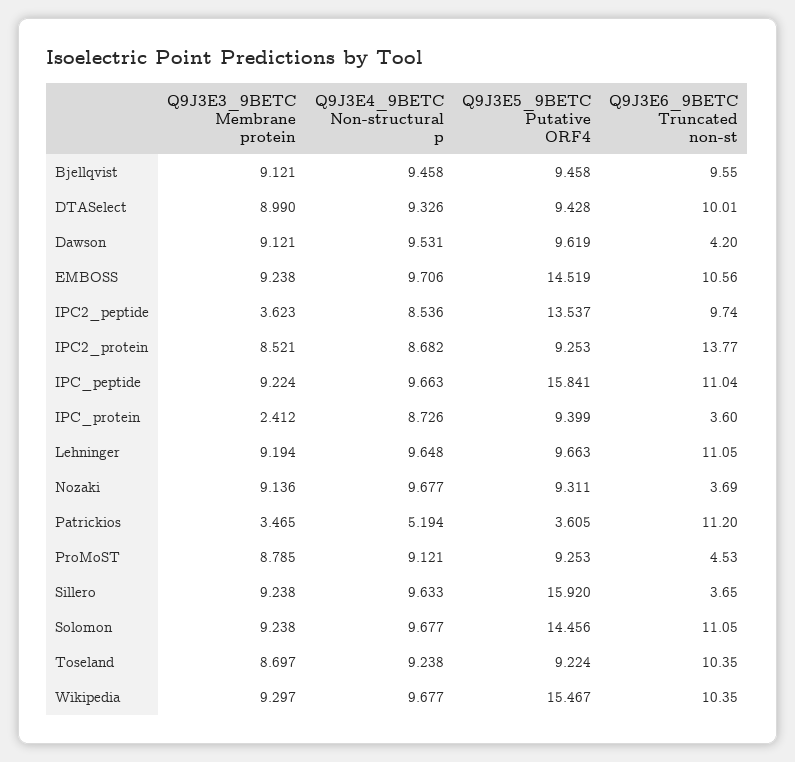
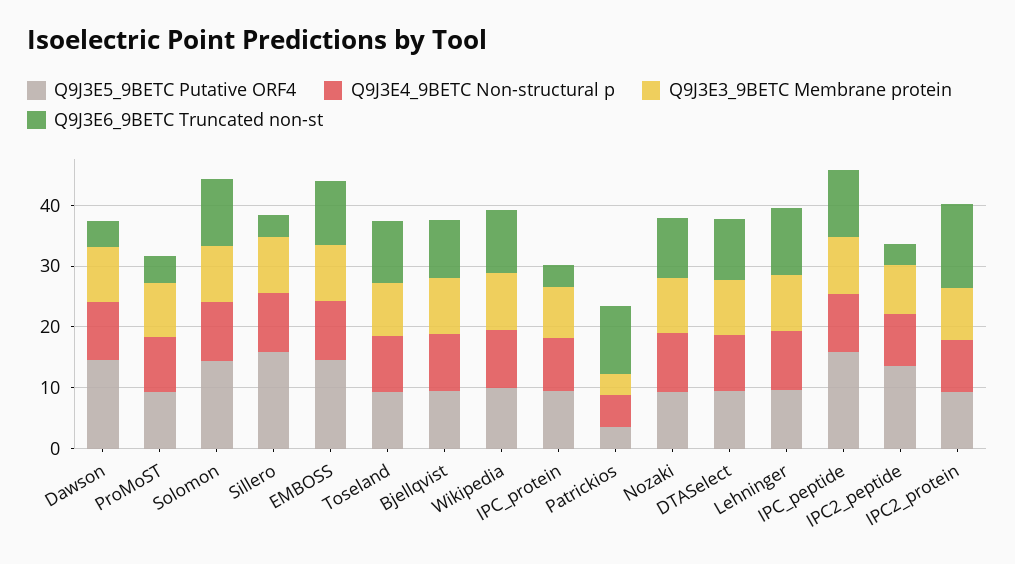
Q9J3E5_9BETC Putative ORF4, Dawson: 9.619 -> 14
Q9J3E3_9BETC Membrane protein, IPC2_peptide: 3.623 -> 8
Q9J3E6_9BETC Truncated non-st, IPC2_peptide: 9.74 -> 4
Q9J3E3_9BETC Membrane protein, IPC_protein: 2.412 -> 8
Q9J3E6_9BETC Truncated non-st, Nozaki: 3.69 -> 10
Q9J3E5_9BETC Putative ORF4, Wikipedia: 15.467 -> 10

